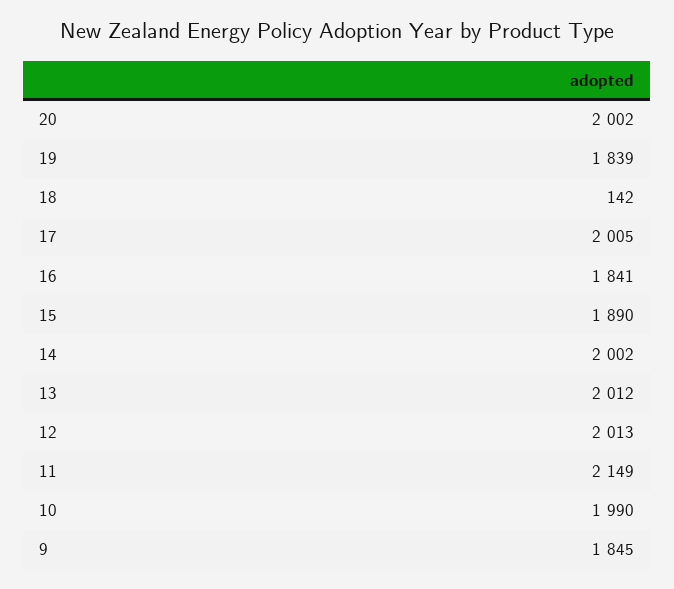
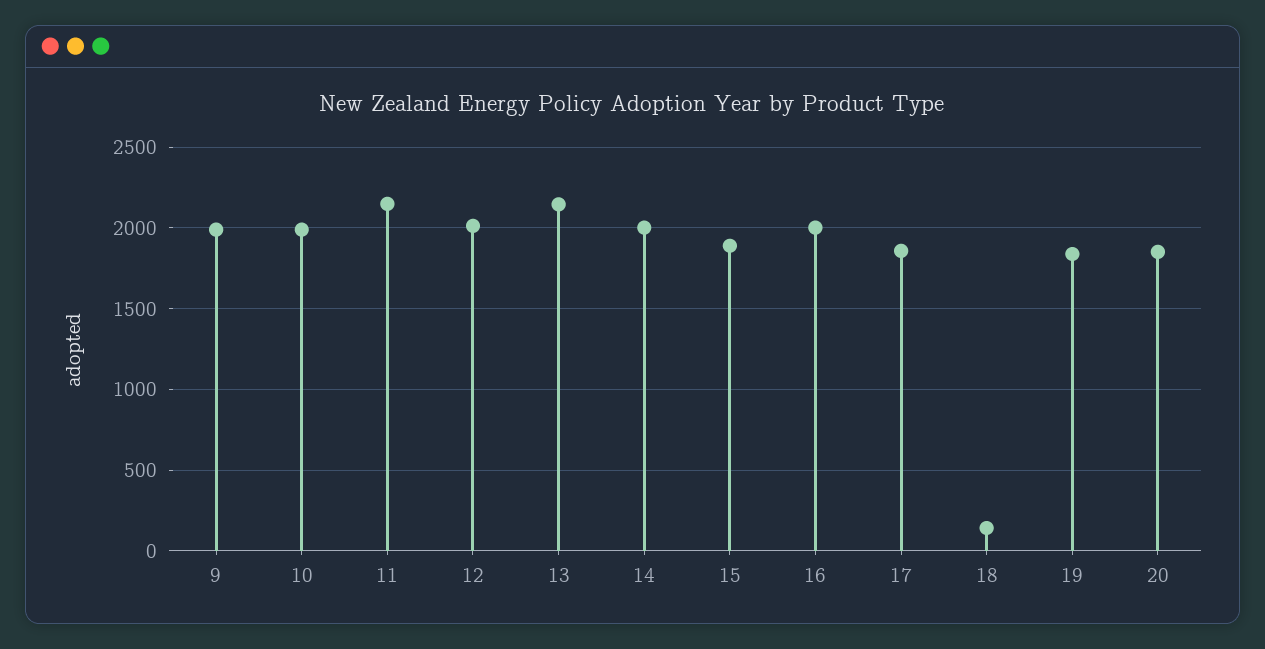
20: 2002 -> 1850
17: 2005 -> 1850
16: 1841 -> 2000
13: 2012 -> 2150
9: 1845 -> 2000

